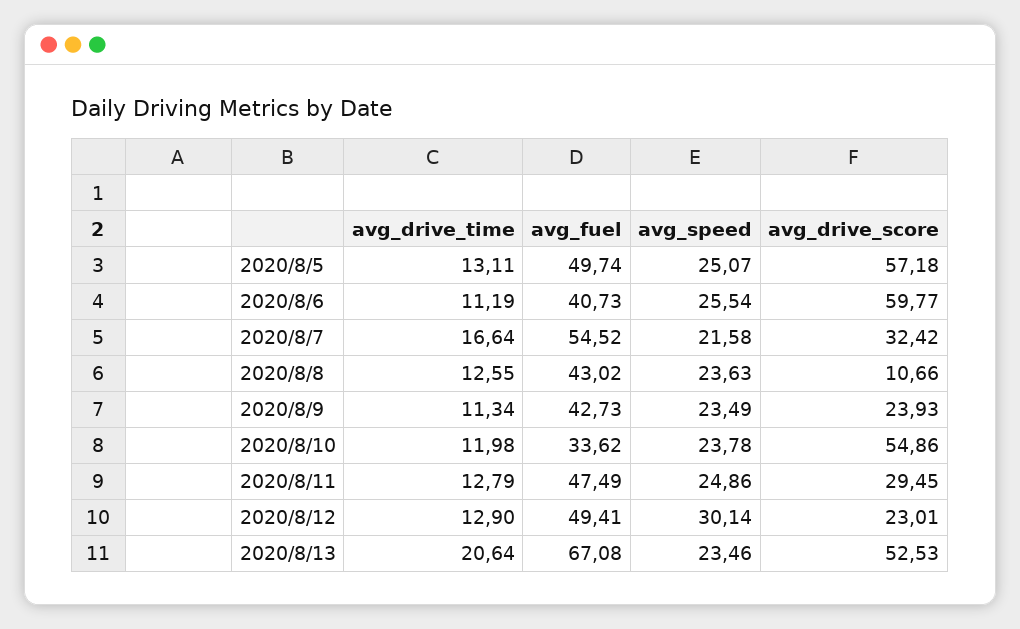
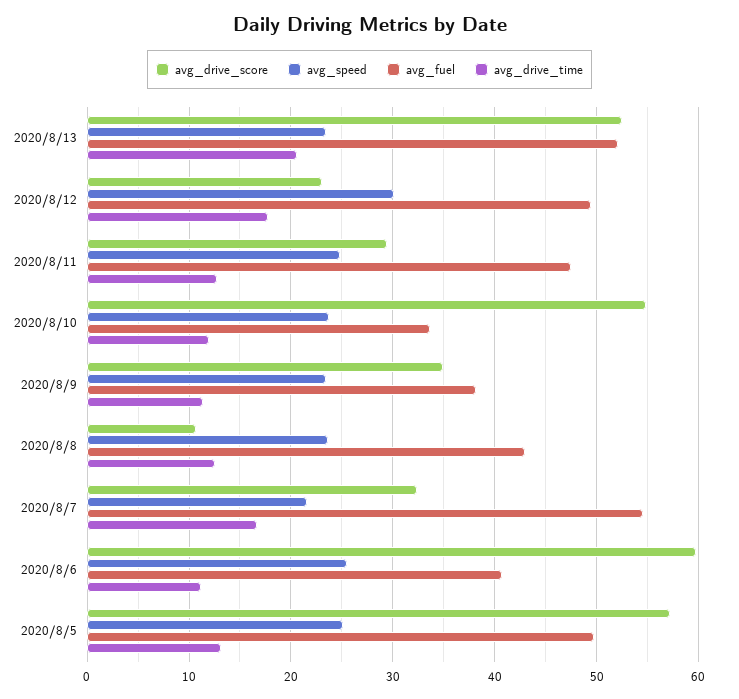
avg_fuel, 2020/8/9: 42.73 -> 38
avg_drive_score, 2020/8/9: 23.93 -> 35
avg_drive_time, 2020/8/12: 12.9 -> 18
avg_fuel, 2020/8/13: 67.08 -> 52

